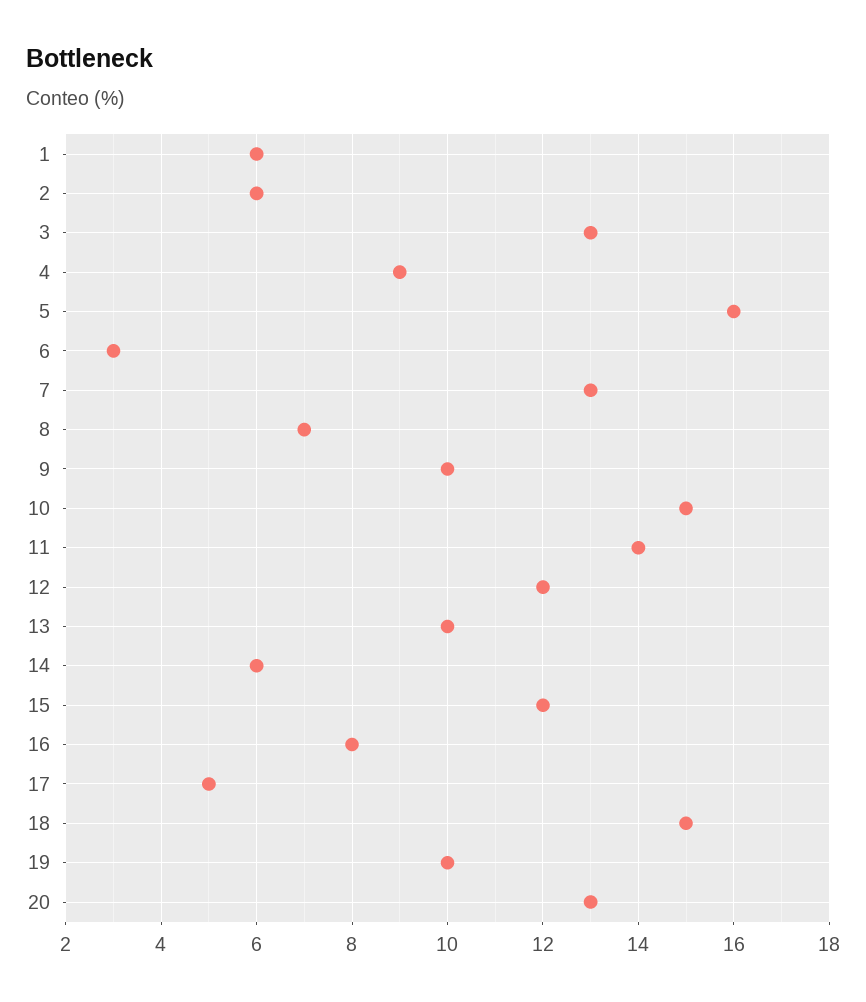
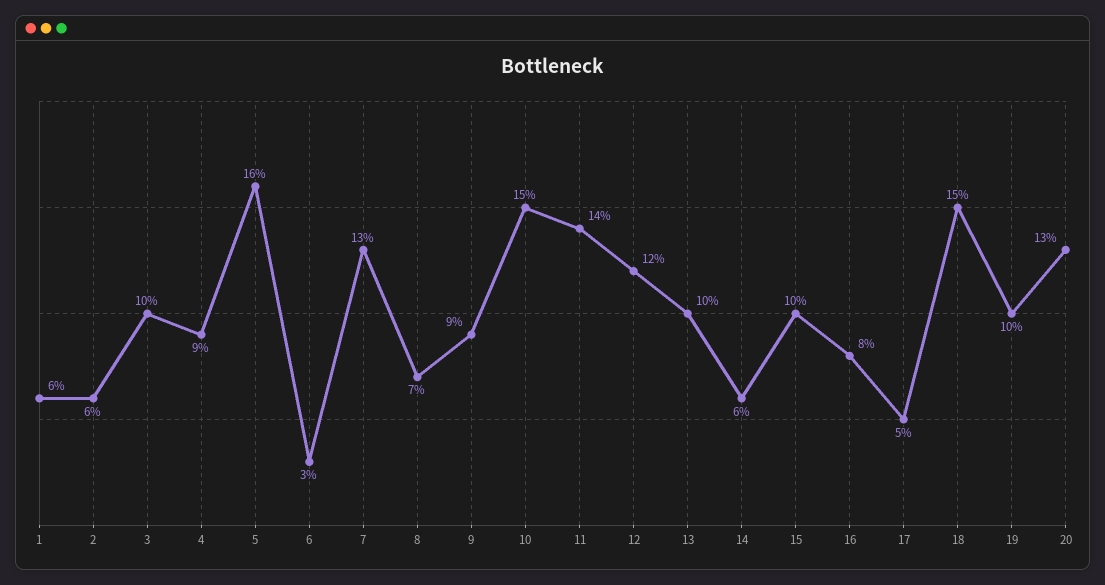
3: 13 -> 10
9: 10 -> 9
15: 12 -> 10

